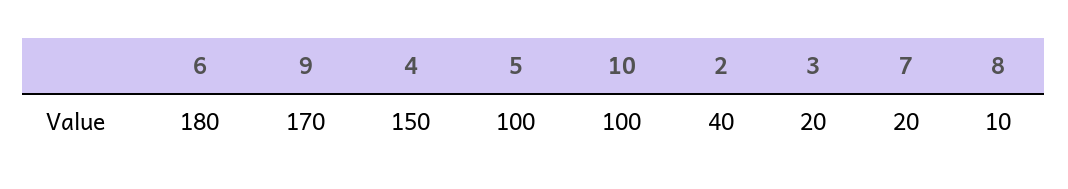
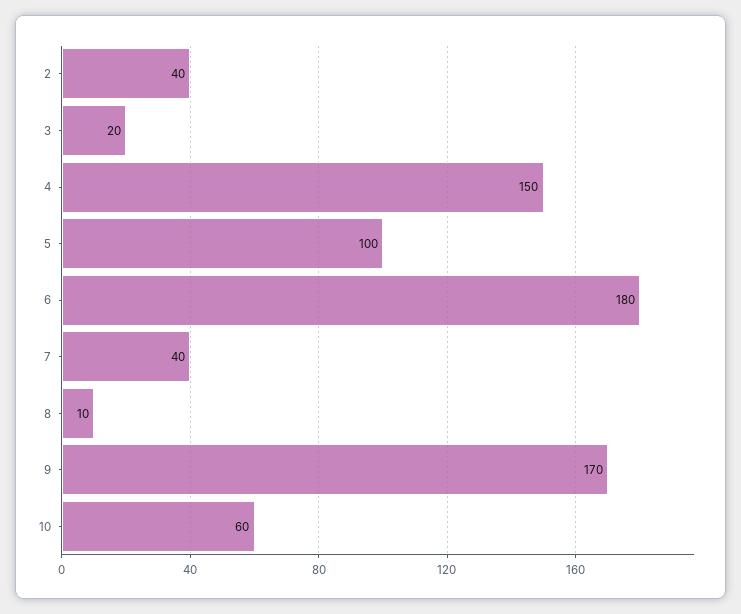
10: 100 -> 60
7: 20 -> 40

